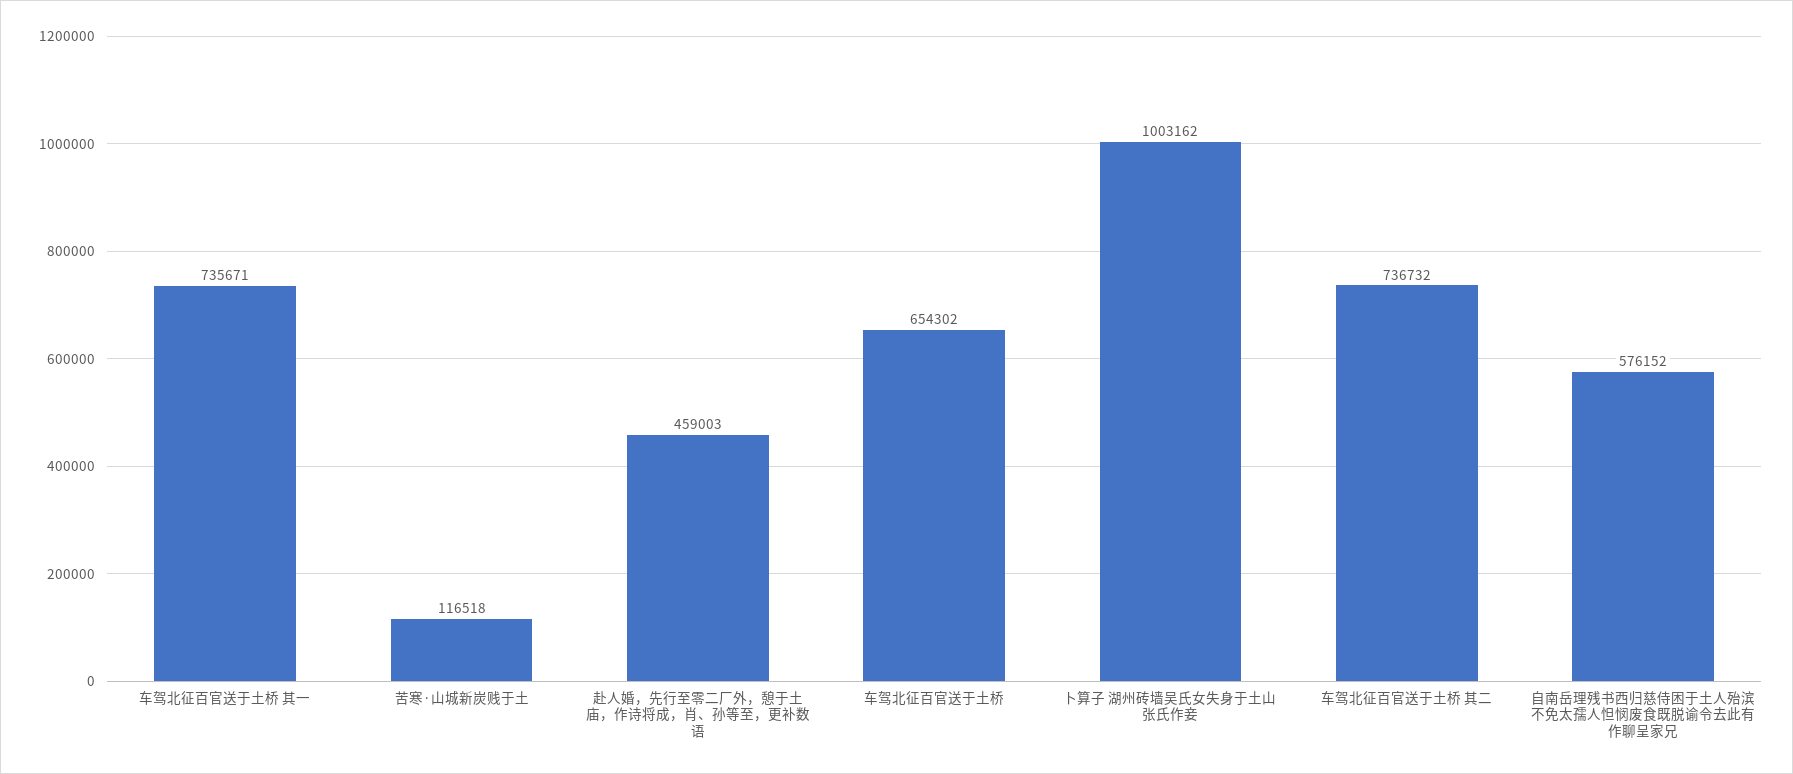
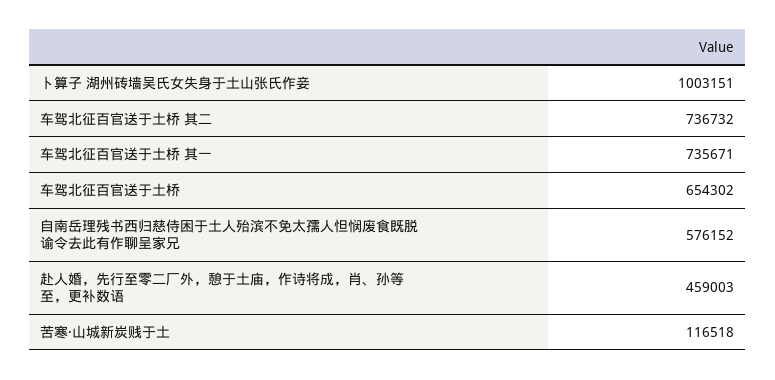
卜算子 湖州砖墙吴氏女失身于土山张氏作妾: 1003162 -> 1003151

